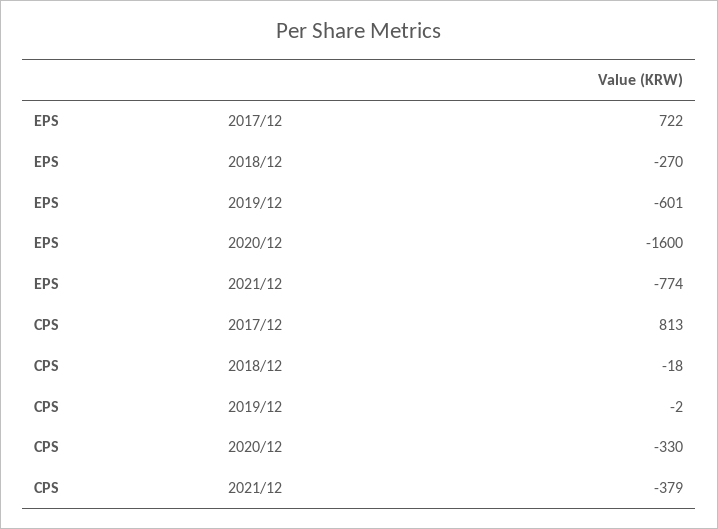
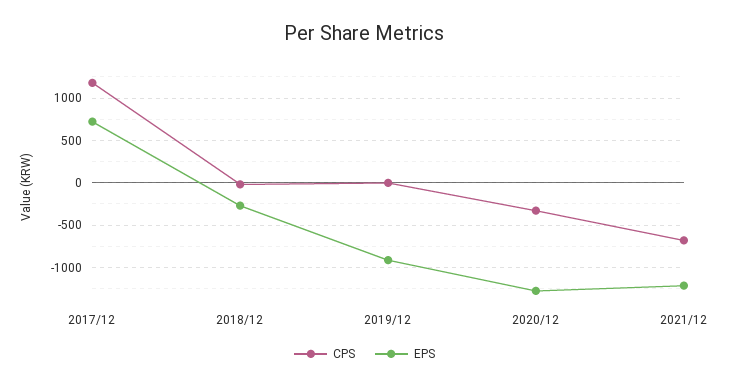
EPS, 2019/12: -601 -> -900
EPS, 2020/12: -1600 -> -1300
EPS, 2021/12: -774 -> -1200
CPS, 2017/12: 813 -> 1200
CPS, 2021/12: -379 -> -700

